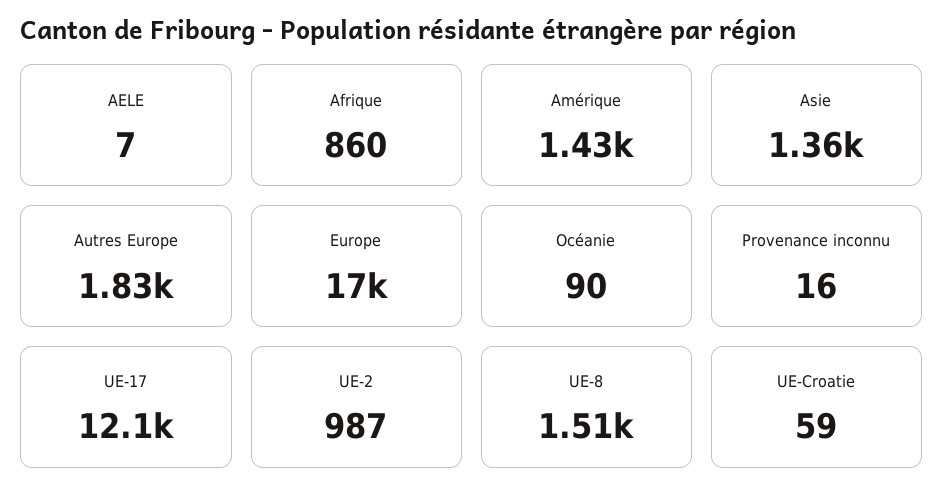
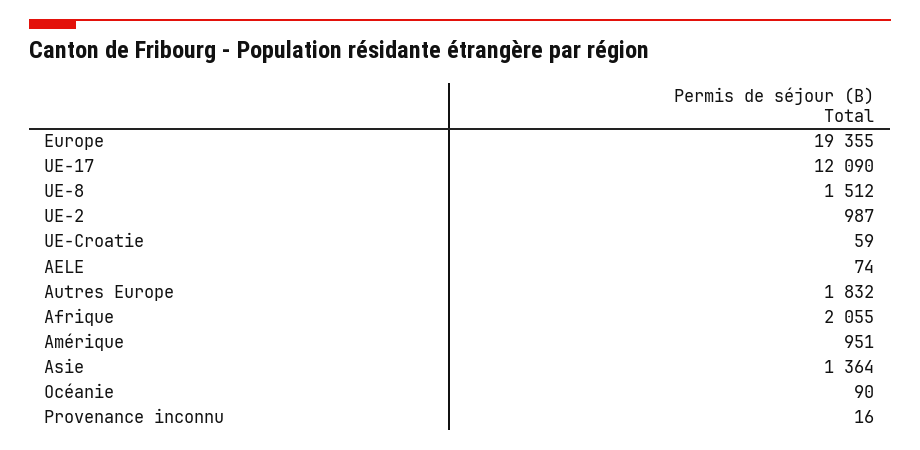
AELE: 7 -> 74
Afrique: 860 -> 2055
Amérique: 1430 -> 951
Europe: 17000 -> 19355

